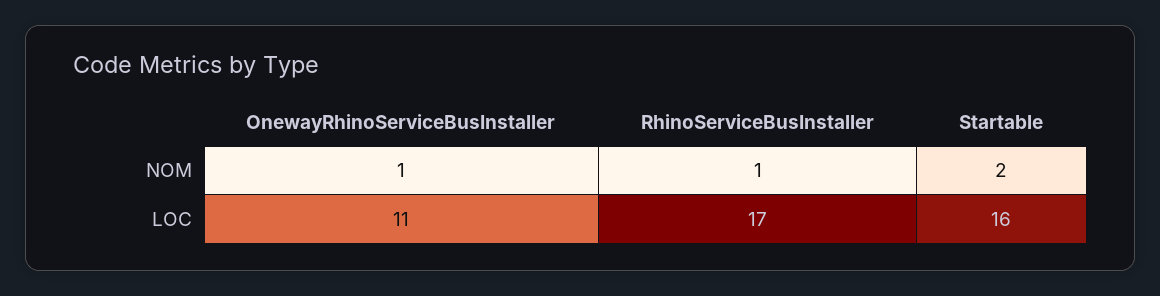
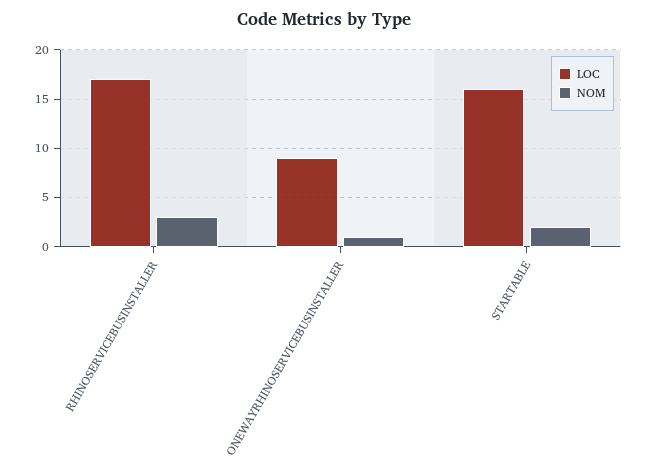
NOM, RhinoServiceBusInstaller: 1 -> 3
LOC, OnewayRhinoServiceBusInstaller: 11 -> 9

